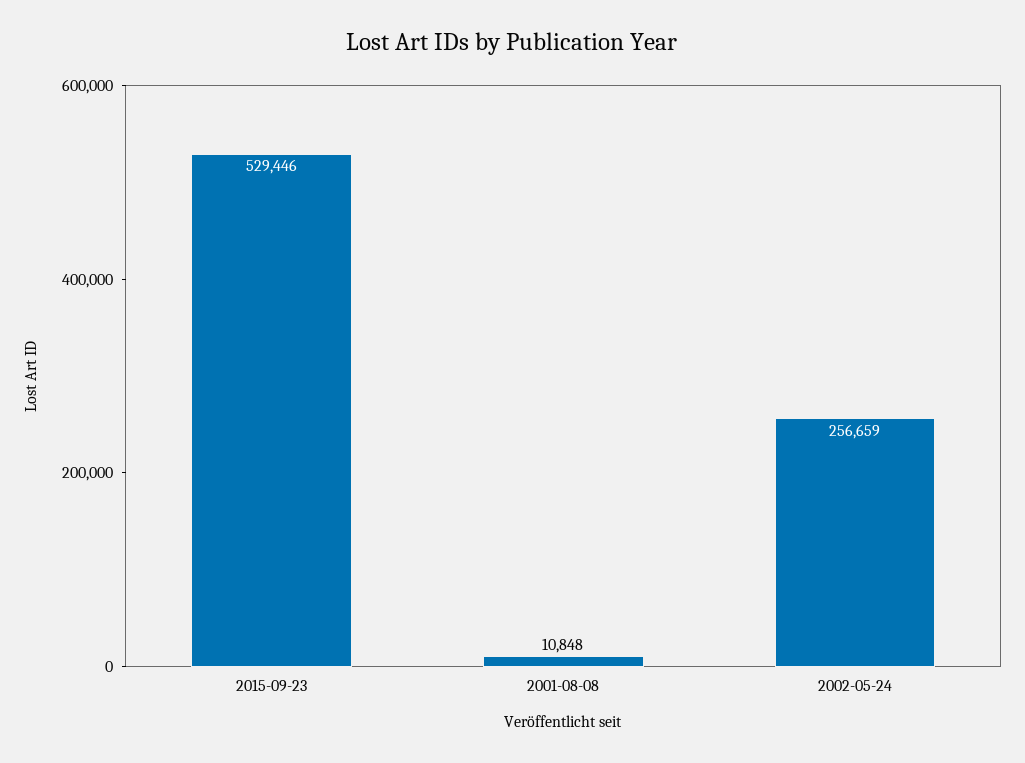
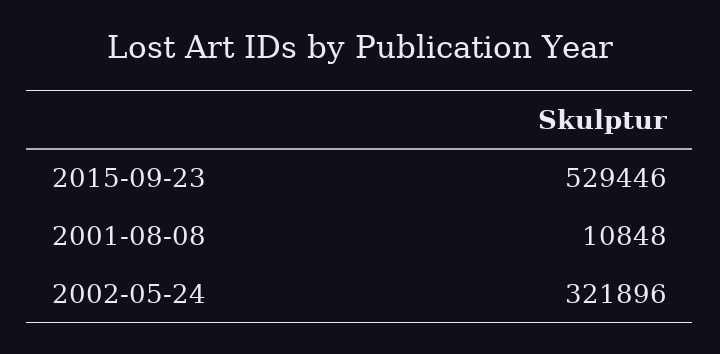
2002-05-24: 256659 -> 321896

